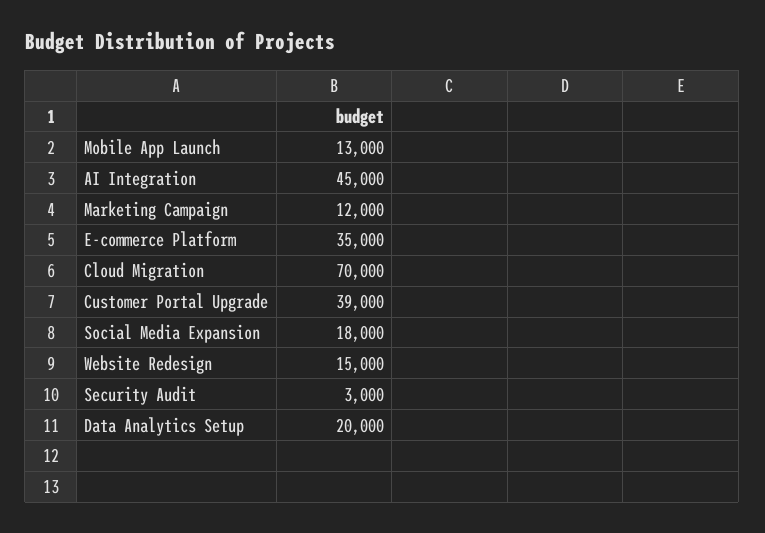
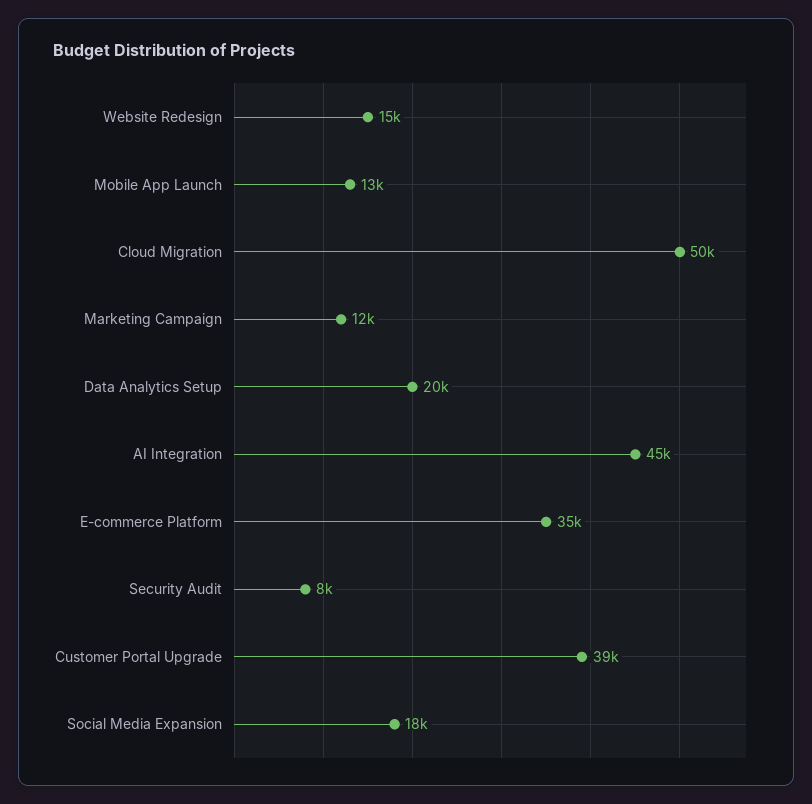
Cloud Migration: 70000 -> 50000
Security Audit: 3000 -> 8000

